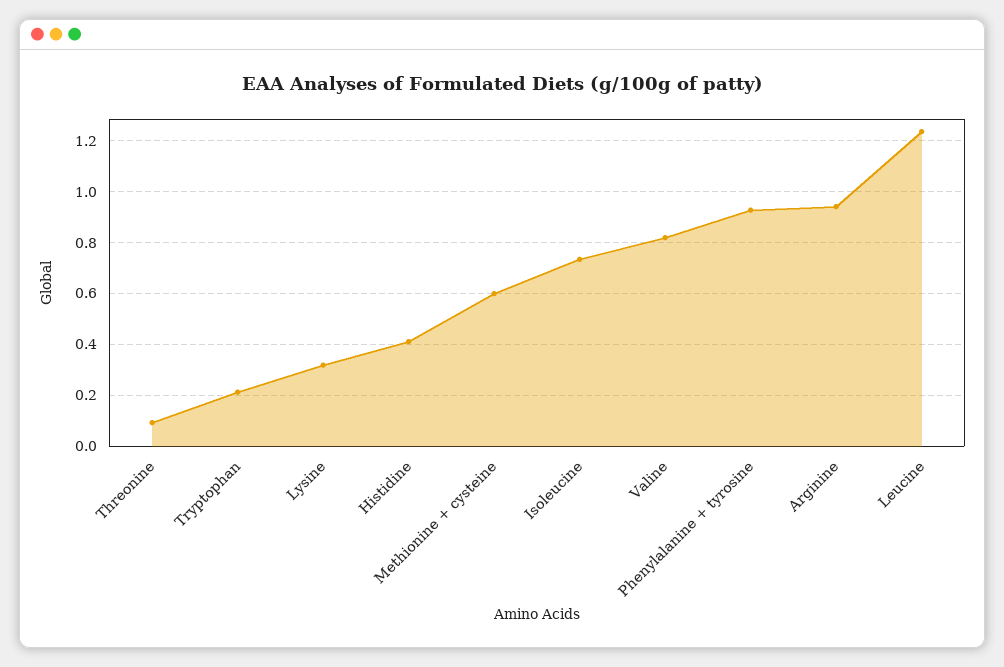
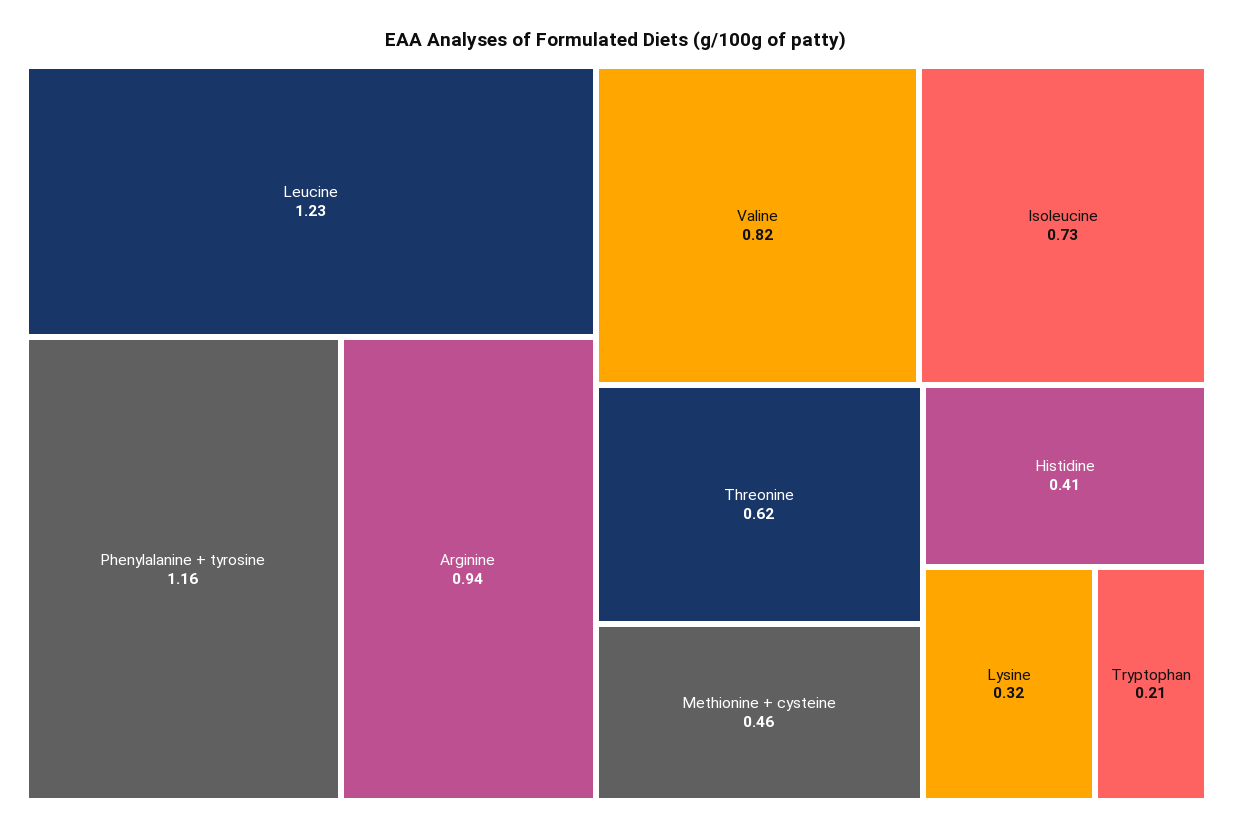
Threonine: 0.1 -> 0.62
Methionine + cysteine: 0.6 -> 0.46
Phenylalanine + tyrosine: 0.925 -> 1.16

